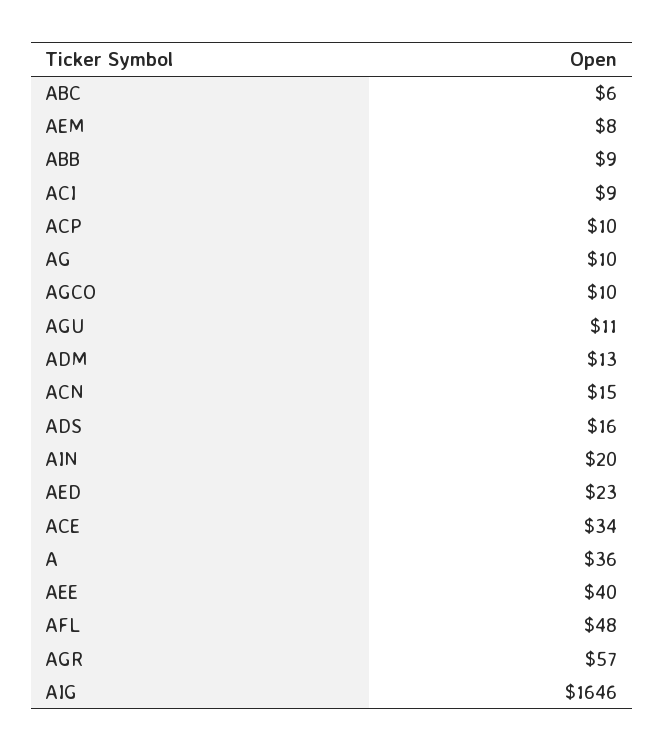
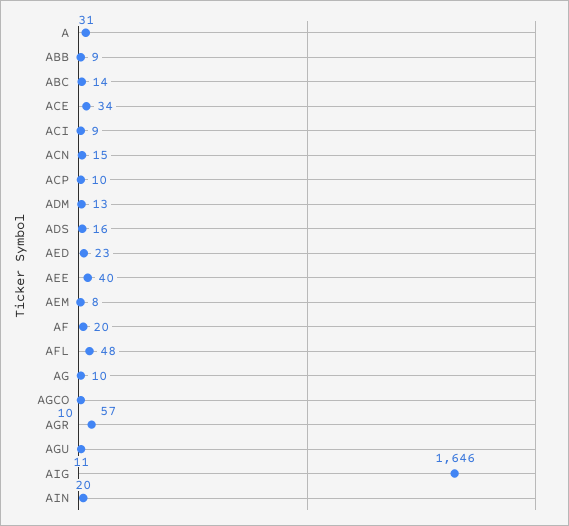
ABC: 6 -> 14
A: 36 -> 31
AF: none -> 20

